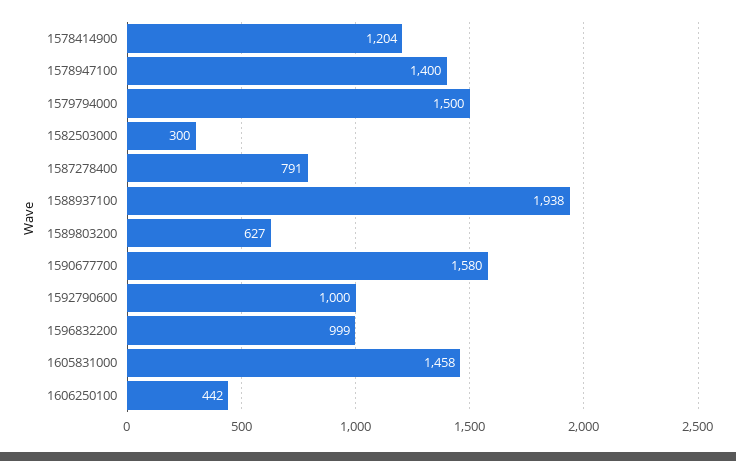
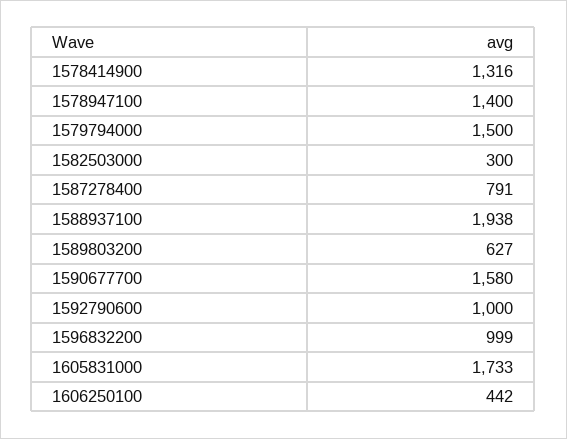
1578414900: 1204 -> 1316
1605831000: 1458 -> 1733

